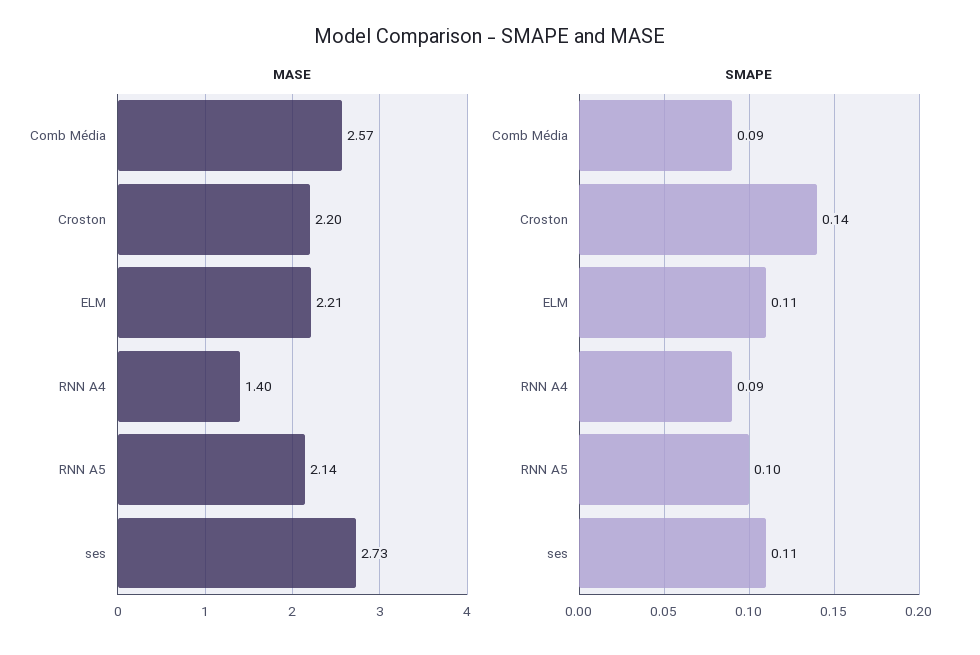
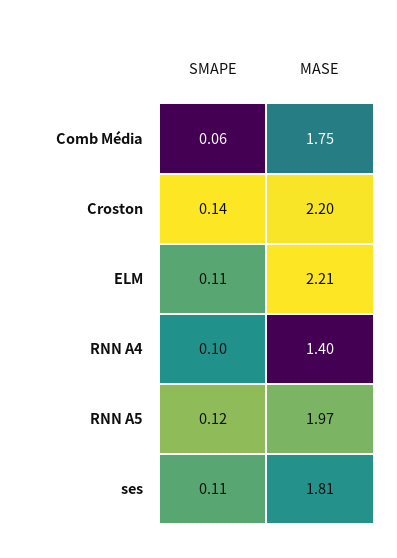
MASE, Comb Média: 2.57 -> 1.75
MASE, RNN A5: 2.14 -> 1.97
MASE, ses: 2.73 -> 1.81
SMAPE, Comb Média: 0.09 -> 0.06
SMAPE, RNN A4: 0.09 -> 0.1
SMAPE, RNN A5: 0.1 -> 0.12

